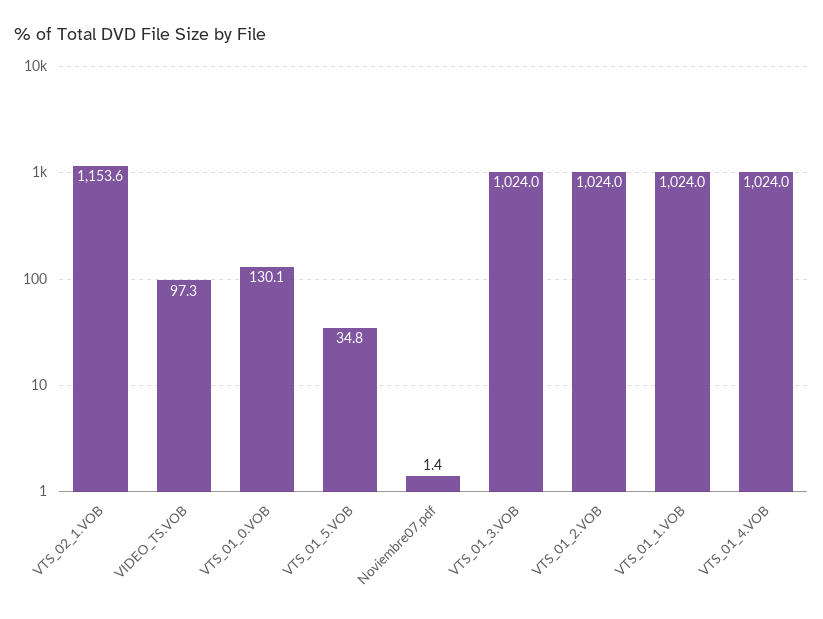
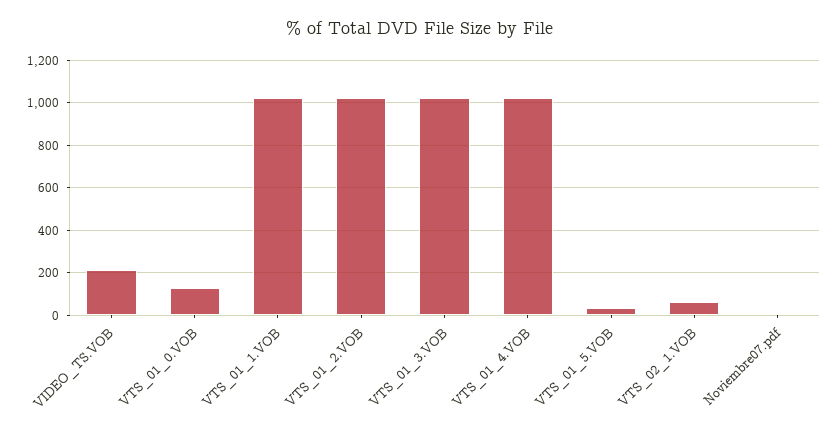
VTS_02_1.VOB: 1153.6 -> 50
VIDEO_TS.VOB: 97.3 -> 200

